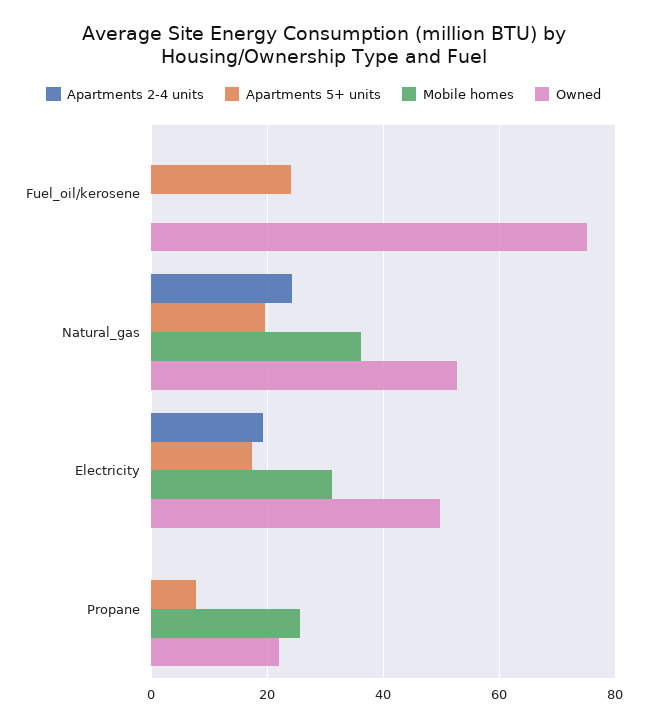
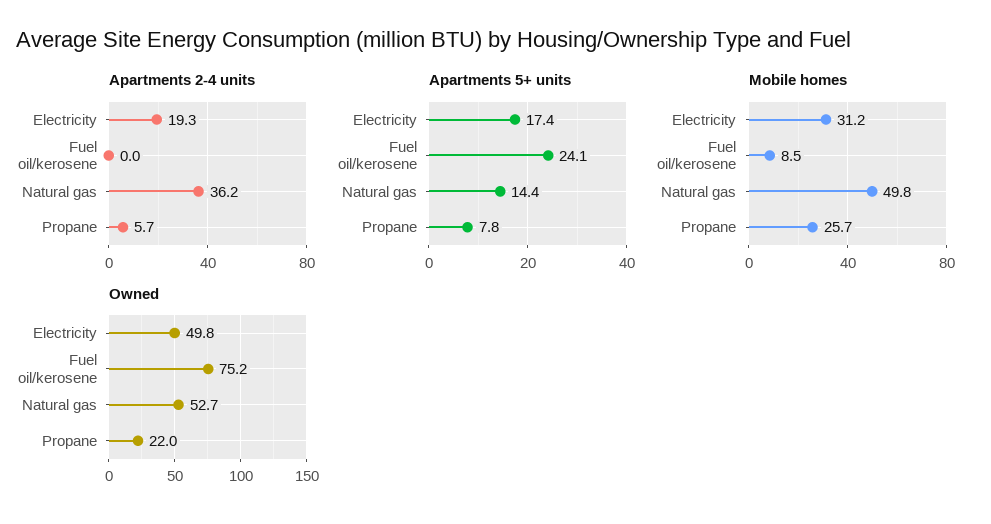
Mobile homes, Fuel_oil/kerosene: 0 -> 8.5
Apartments 2-4 units, Natural_gas: 24 -> 36.2
Apartments 5+ units, Natural_gas: 20 -> 14.4
Mobile homes, Natural_gas: 36 -> 49.8
Apartments 2-4 units, Propane: 0 -> 5.7

